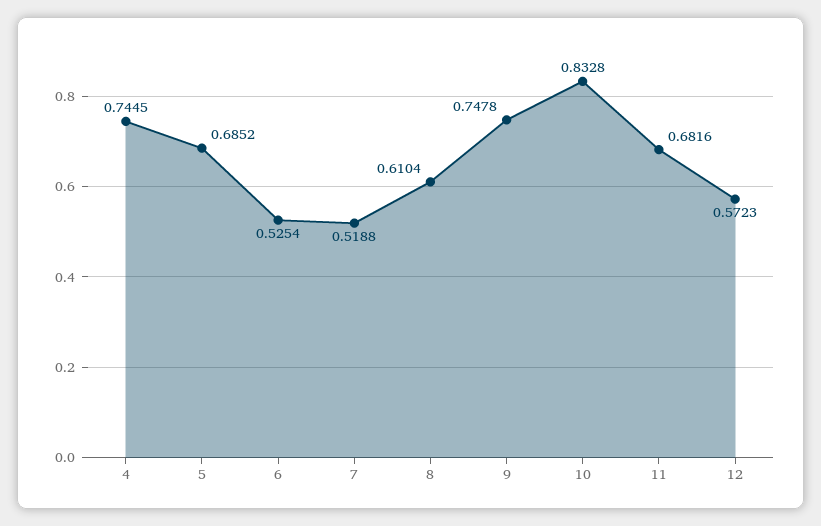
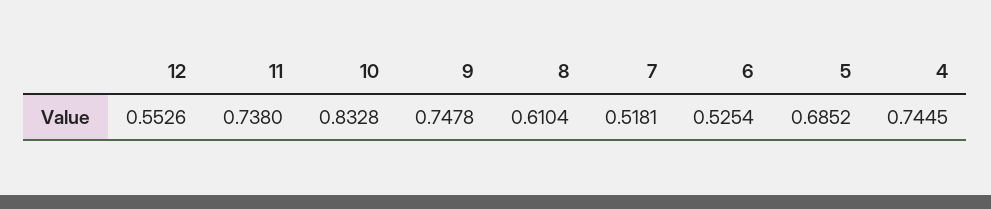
7: 0.5188 -> 0.5181
11: 0.6816 -> 0.738
12: 0.5723 -> 0.5526

